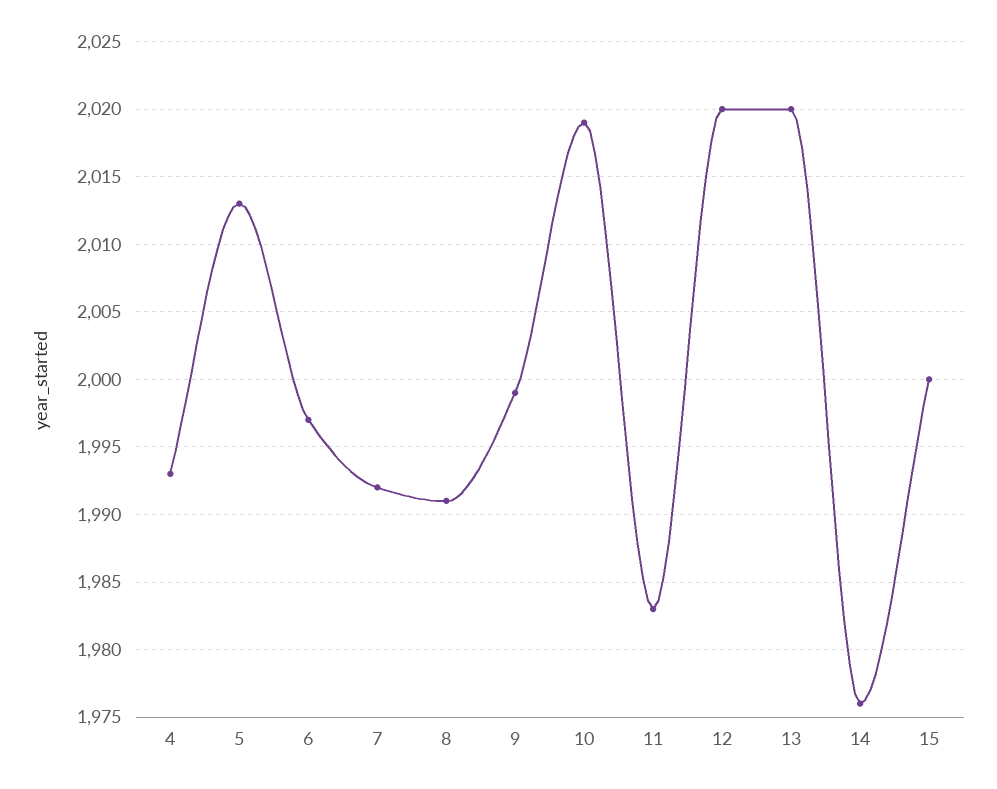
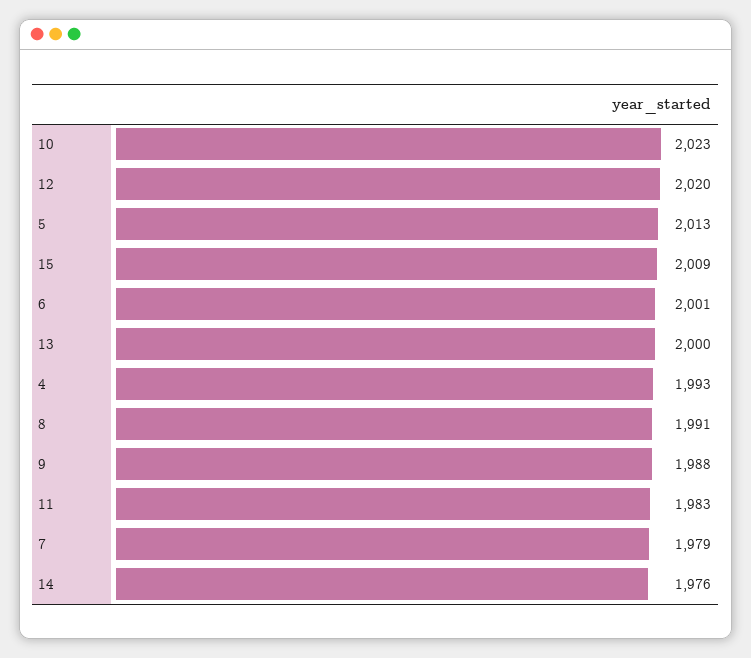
6: 1997 -> 2001
7: 1992 -> 1979
9: 1999 -> 1988
10: 2019 -> 2023
13: 2020 -> 2000
15: 2000 -> 2009

